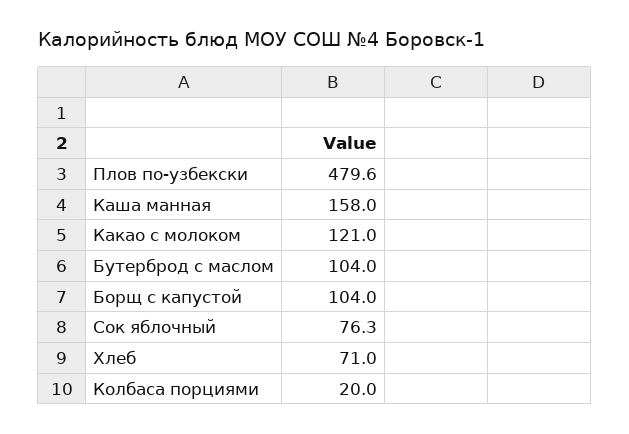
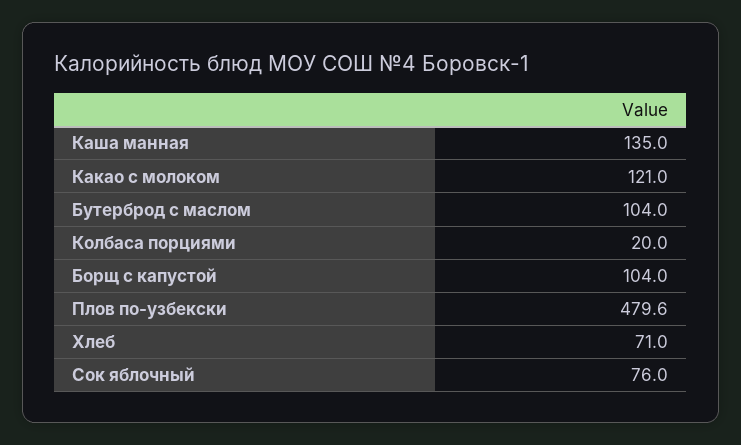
Каша манная: 158 -> 135
Сок яблочный: 76.3 -> 76

